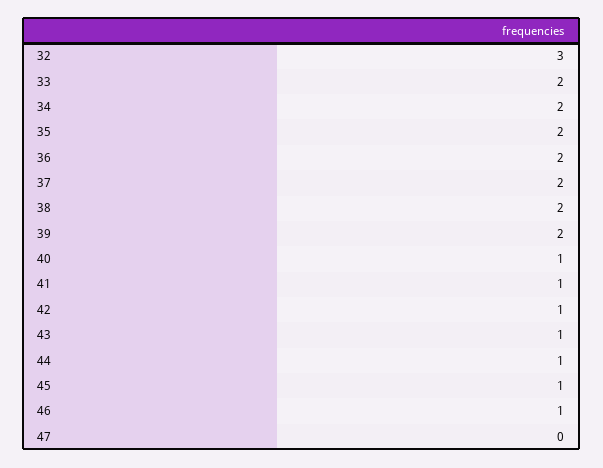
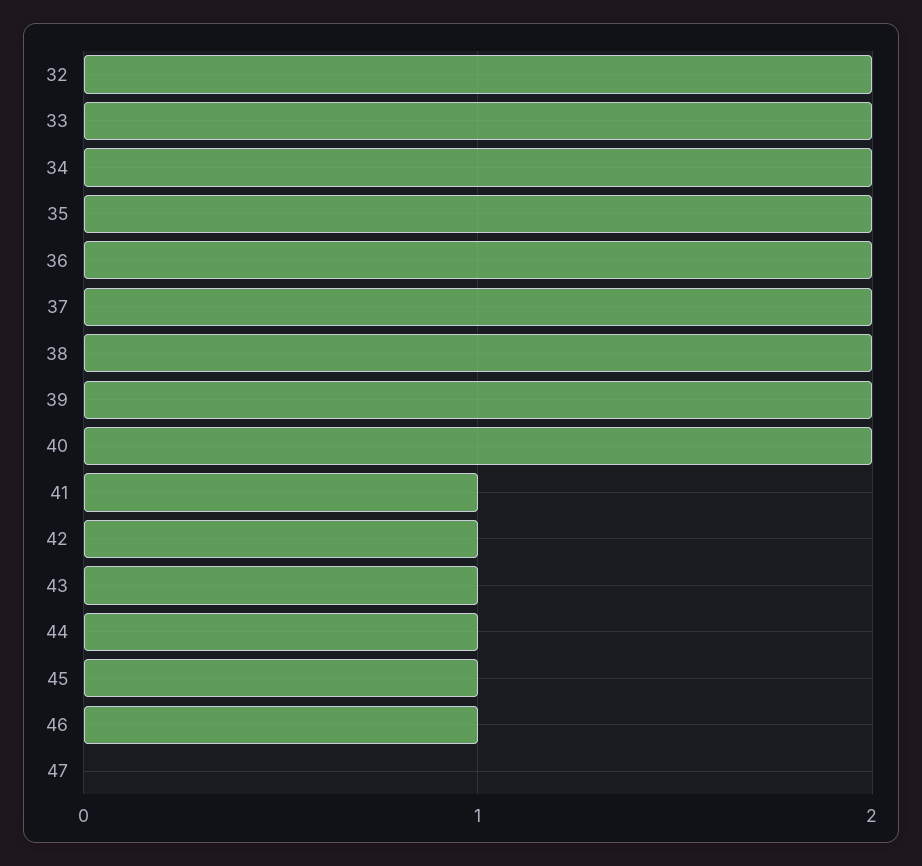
32: 3 -> 2
40: 1 -> 2

